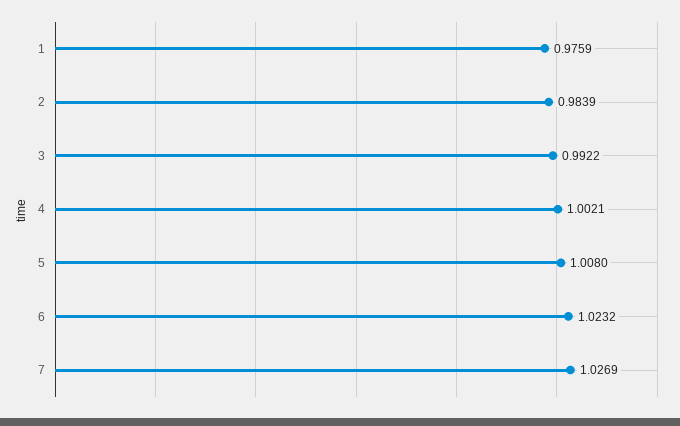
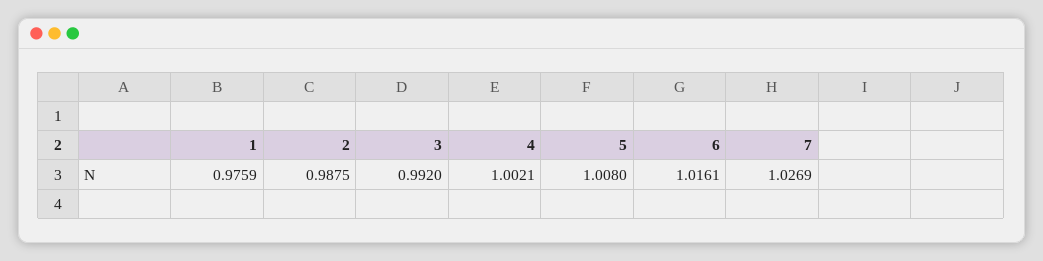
2: 0.9839 -> 0.9875
3: 0.9922 -> 0.992
6: 1.0232 -> 1.0161

